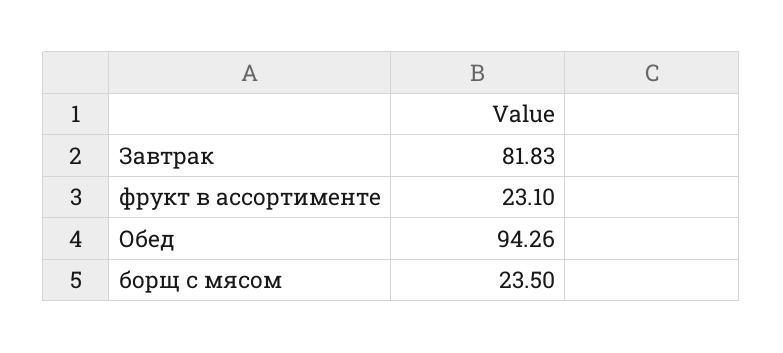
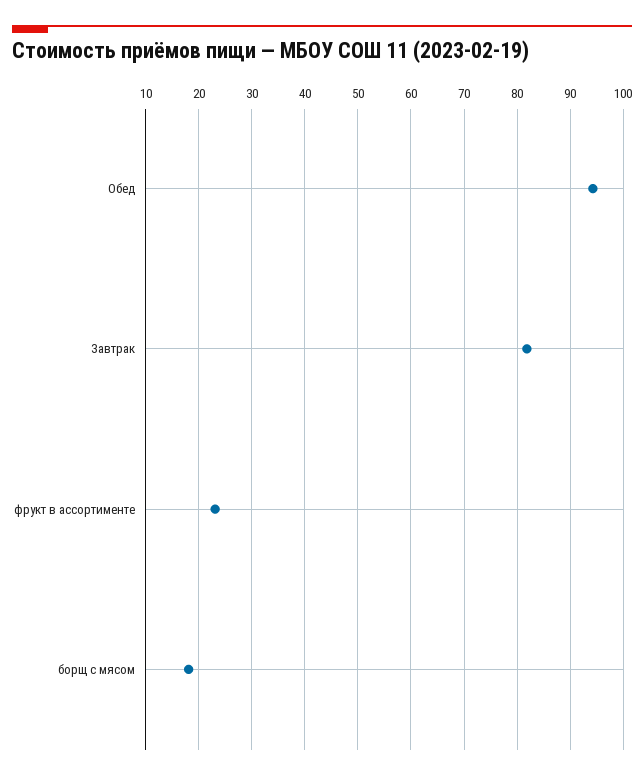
борщ с мясом: 23.5 -> 18

